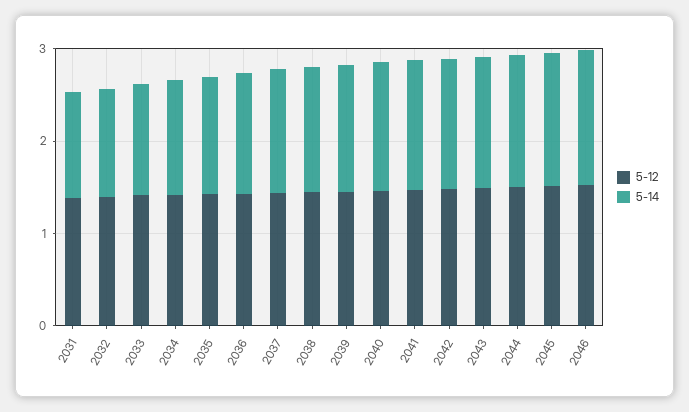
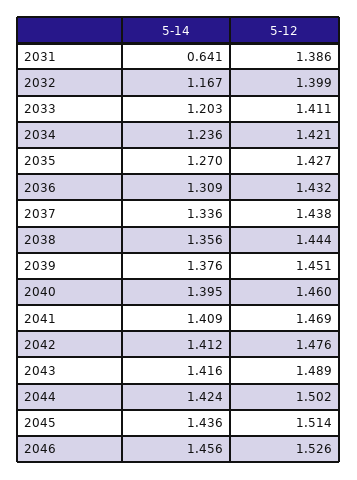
5-14, 2031: 1.2 -> 0.641

